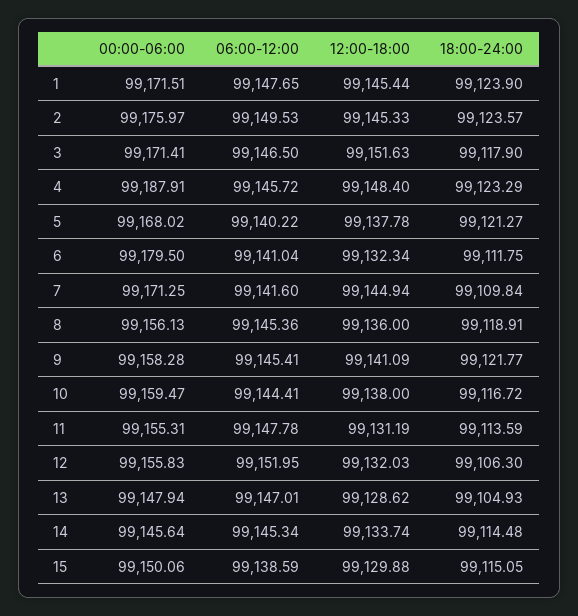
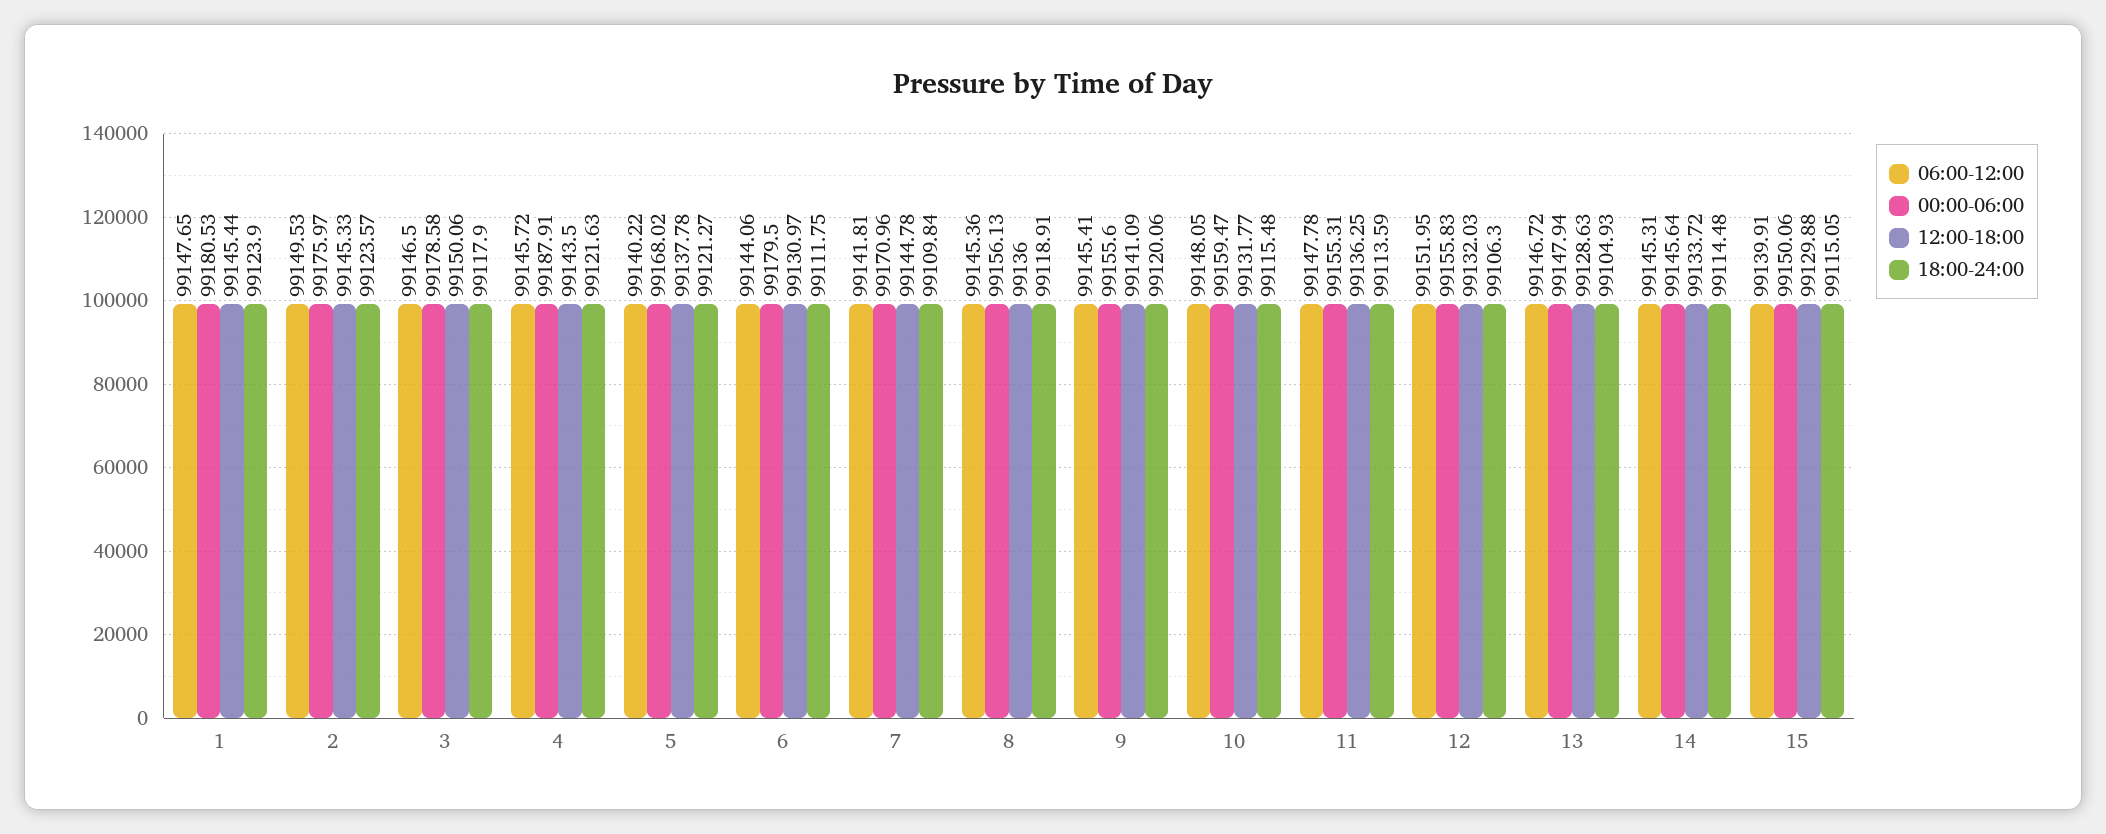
00:00-06:00, 1: 99171.51 -> 99180.53
00:00-06:00, 3: 99171.41 -> 99178.58
12:00-18:00, 3: 99151.63 -> 99150.06
12:00-18:00, 4: 99148.4 -> 99143.5
18:00-24:00, 4: 99123.29 -> 99121.63
06:00-12:00, 6: 99141.04 -> 99144.06
12:00-18:00, 6: 99132.34 -> 99130.97
00:00-06:00, 7: 99171.25 -> 99170.96
06:00-12:00, 7: 99141.6 -> 99141.81
12:00-18:00, 7: 99144.94 -> 99144.78
00:00-06:00, 9: 99158.28 -> 99155.6
18:00-24:00, 9: 99121.77 -> 99120.06
06:00-12:00, 10: 99144.41 -> 99148.05
12:00-18:00, 10: 99138 -> 99131.77
18:00-24:00, 10: 99116.72 -> 99115.48
12:00-18:00, 11: 99131.19 -> 99136.25
06:00-12:00, 13: 99147.01 -> 99146.72
12:00-18:00, 13: 99128.62 -> 99128.63
06:00-12:00, 14: 99145.34 -> 99145.31
12:00-18:00, 14: 99133.74 -> 99133.72
06:00-12:00, 15: 99138.59 -> 99139.91

